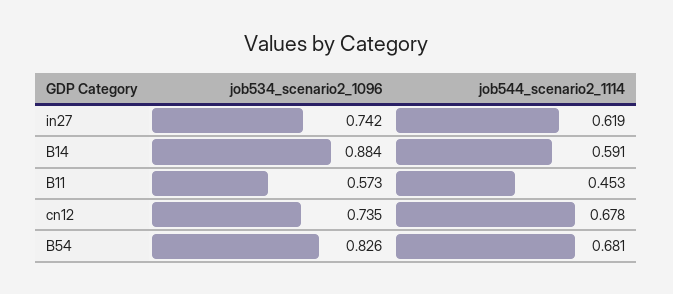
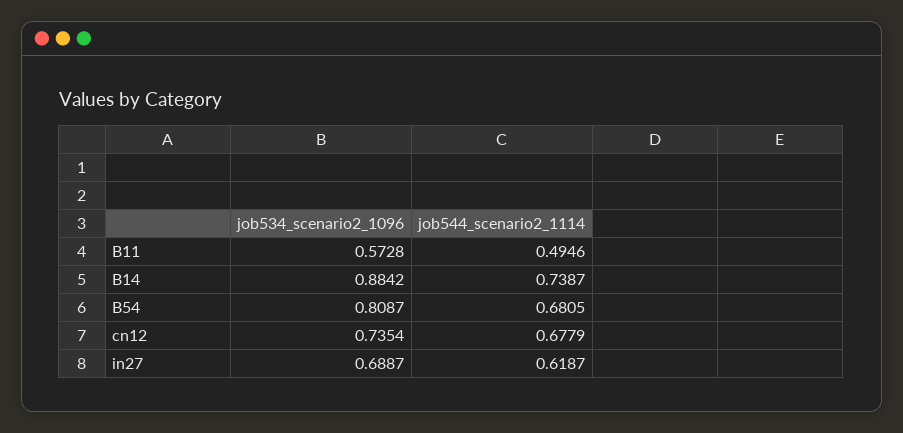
job534_scenario2_1096, in27: 0.742 -> 0.6887
job544_scenario2_1114, B14: 0.591 -> 0.7387
job544_scenario2_1114, B11: 0.453 -> 0.4946
job534_scenario2_1096, B54: 0.826 -> 0.8087

